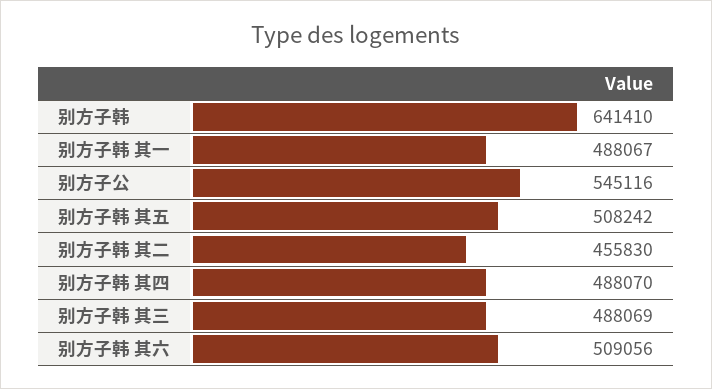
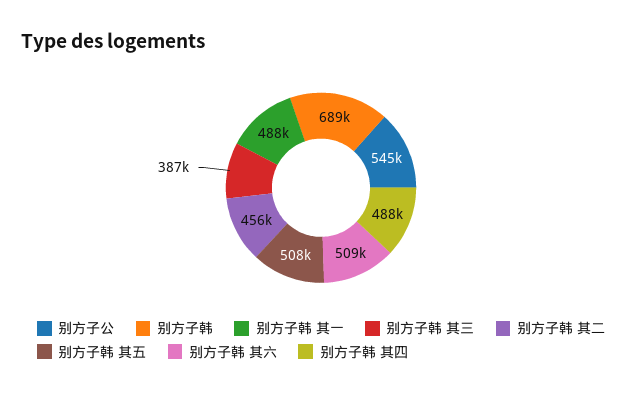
别方子韩: 641410 -> 689000
别方子韩 其三: 488069 -> 387000

